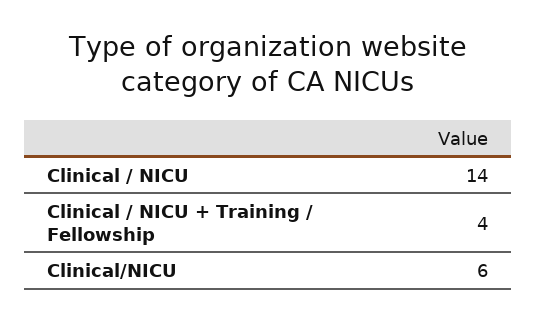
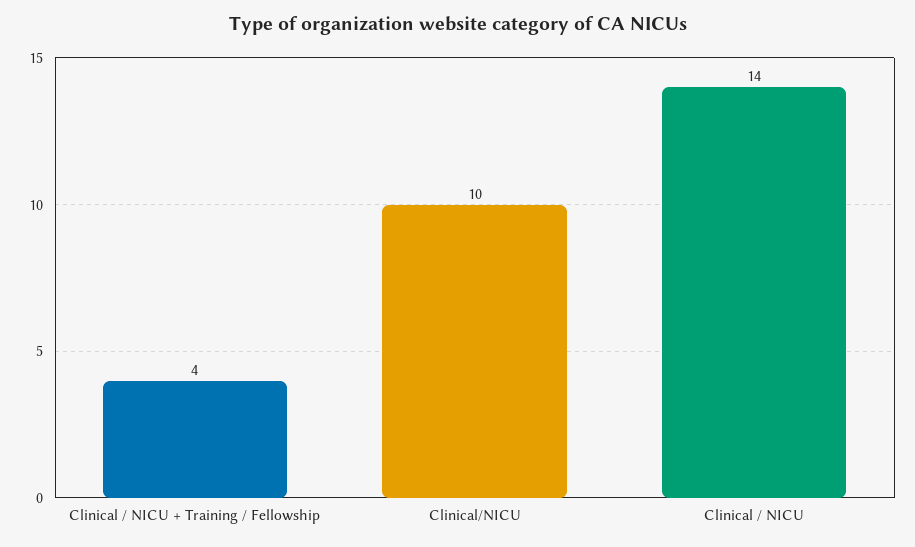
Clinical/NICU: 6 -> 10

